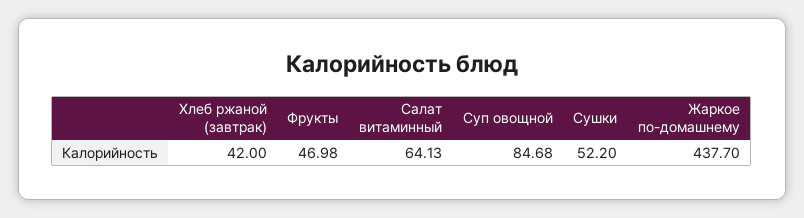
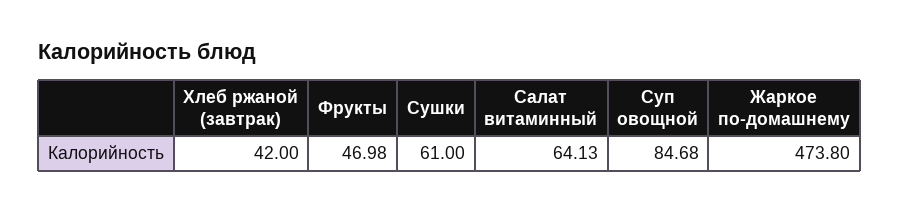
Сушки: 52.2 -> 61
Жаркое по-домашнему: 437.7 -> 473.8

